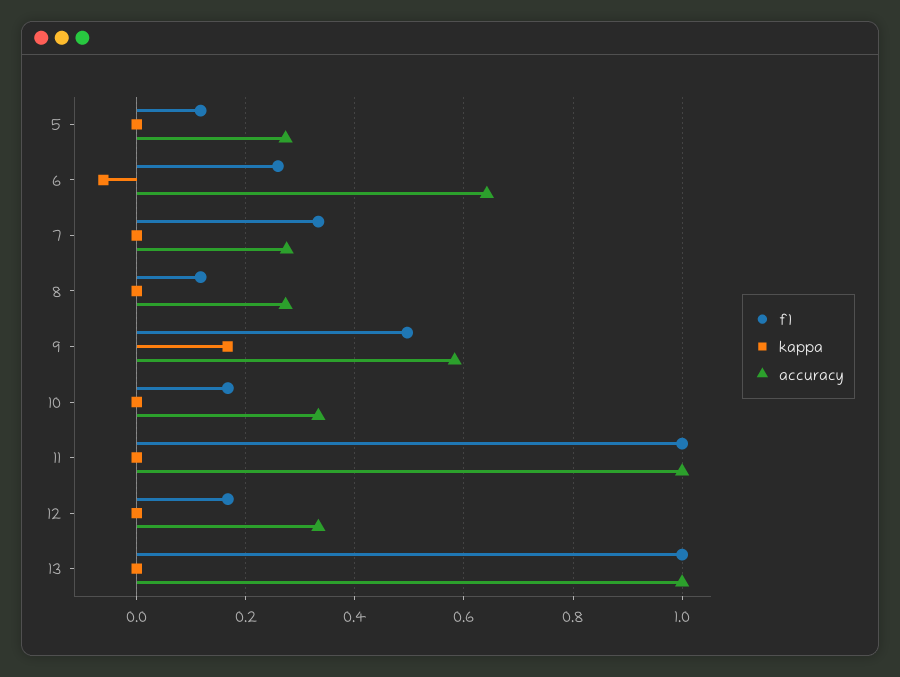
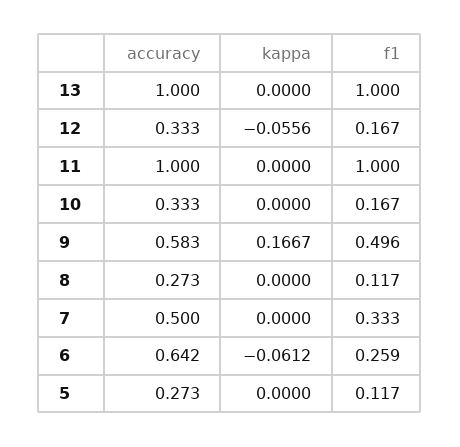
accuracy, 7: 0.28 -> 0.5
kappa, 12: 0 -> -0.0556

